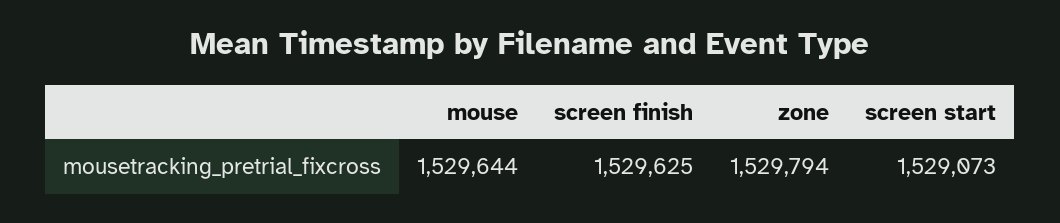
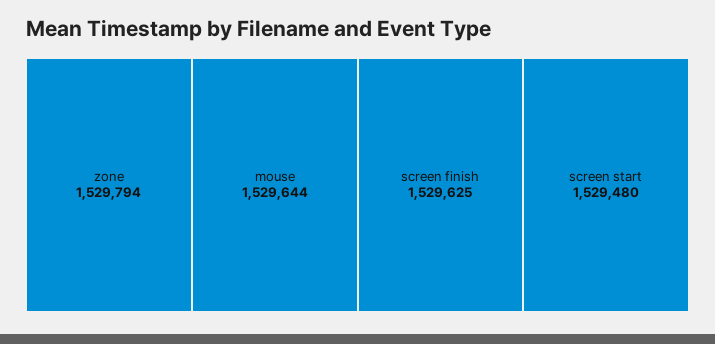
screen start: 1529073 -> 1529480

